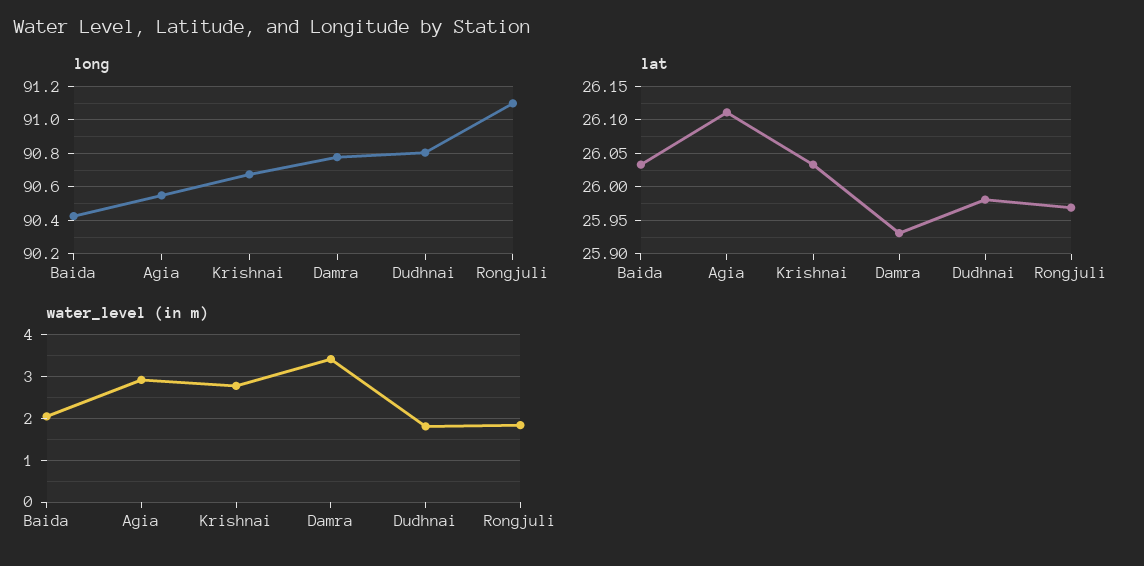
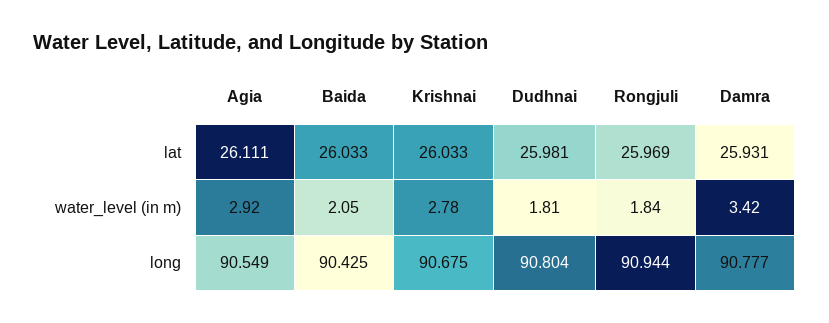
long, Rongjuli: 91.1 -> 90.944

